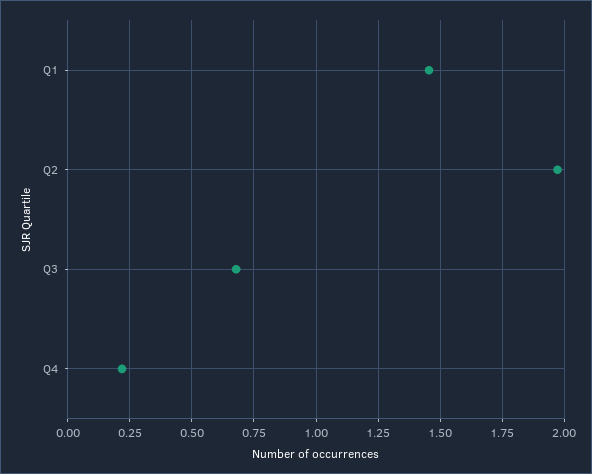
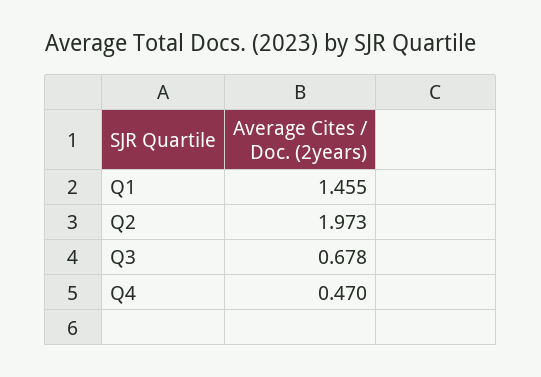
Q4: 0.225 -> 0.47

